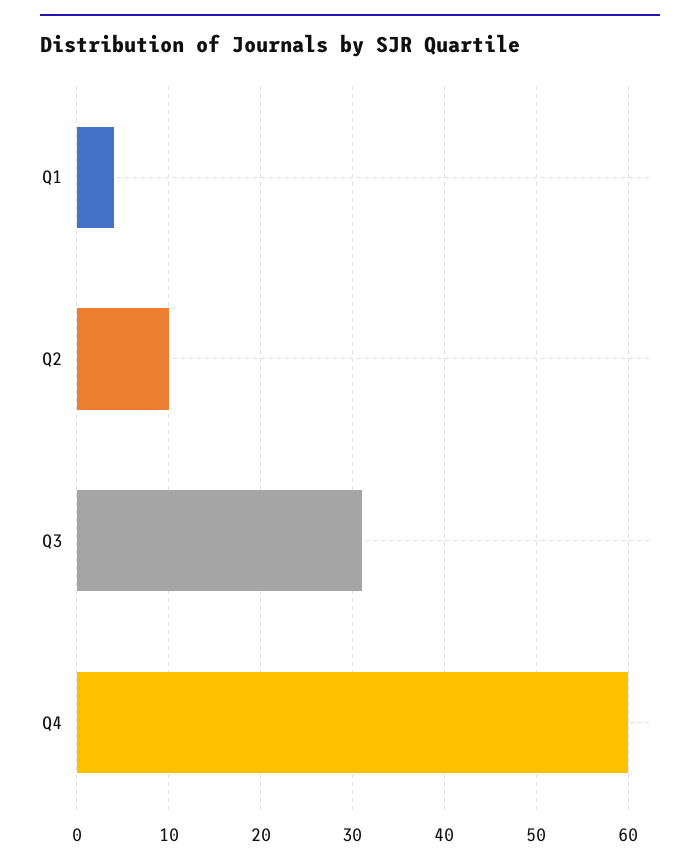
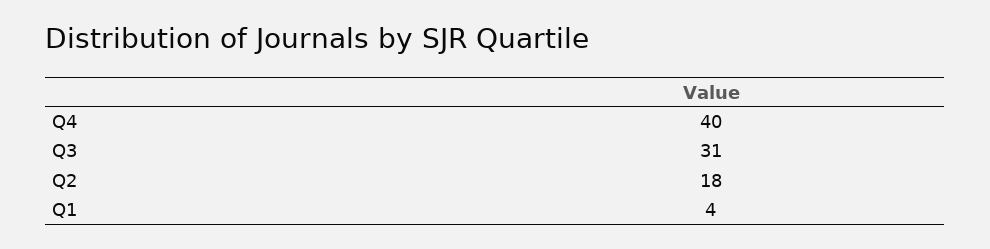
Q2: 10 -> 18
Q4: 60 -> 40

